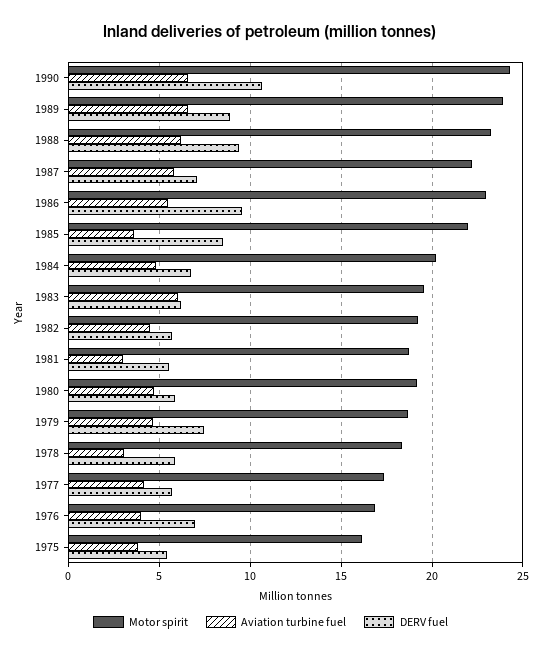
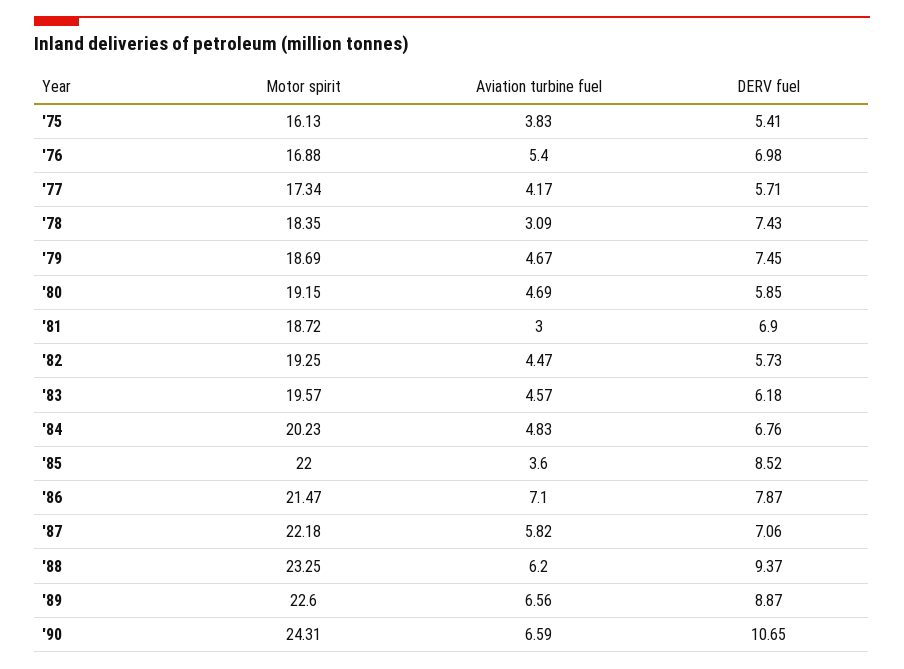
Motor spirit, 1989: 24 -> 22.6
Motor spirit, 1986: 23 -> 21.47
Aviation turbine fuel, 1986: 5.5 -> 7.1
DERV fuel, 1986: 9.5 -> 7.87
Aviation turbine fuel, 1983: 6 -> 4.57
DERV fuel, 1981: 5.5 -> 6.9
DERV fuel, 1978: 6 -> 7.43
Aviation turbine fuel, 1976: 4 -> 5.4

